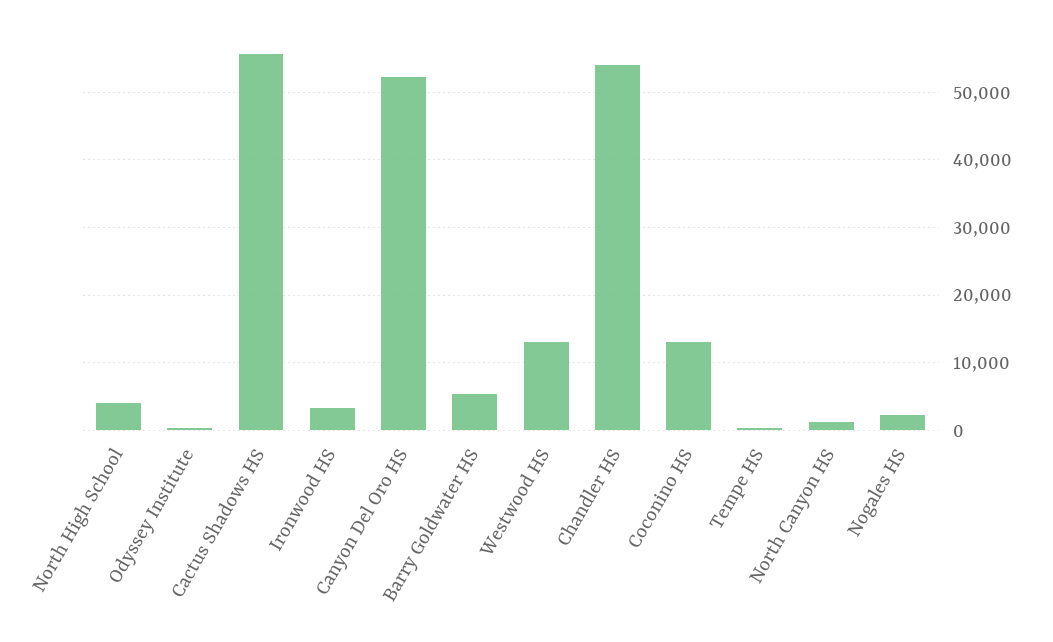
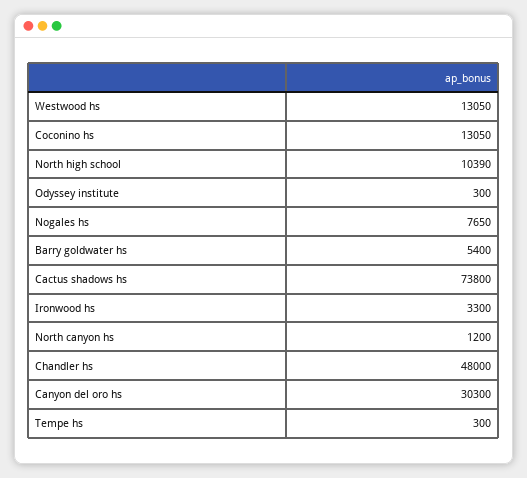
North High School: 4000 -> 10390
Cactus Shadows HS: 56000 -> 73800
Canyon Del Oro HS: 52000 -> 30300
Chandler HS: 54000 -> 48000
Nogales HS: 2000 -> 7650

